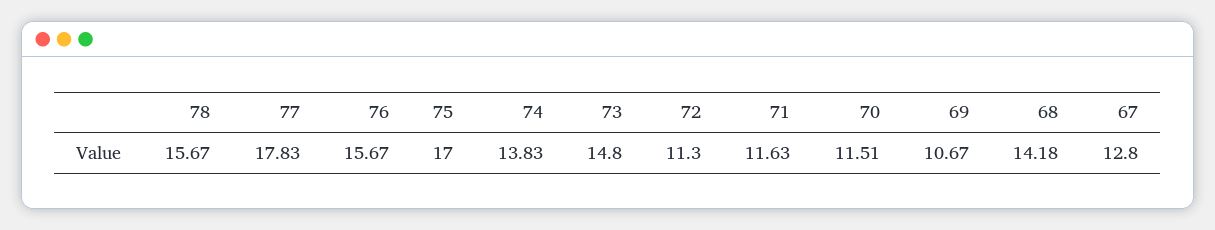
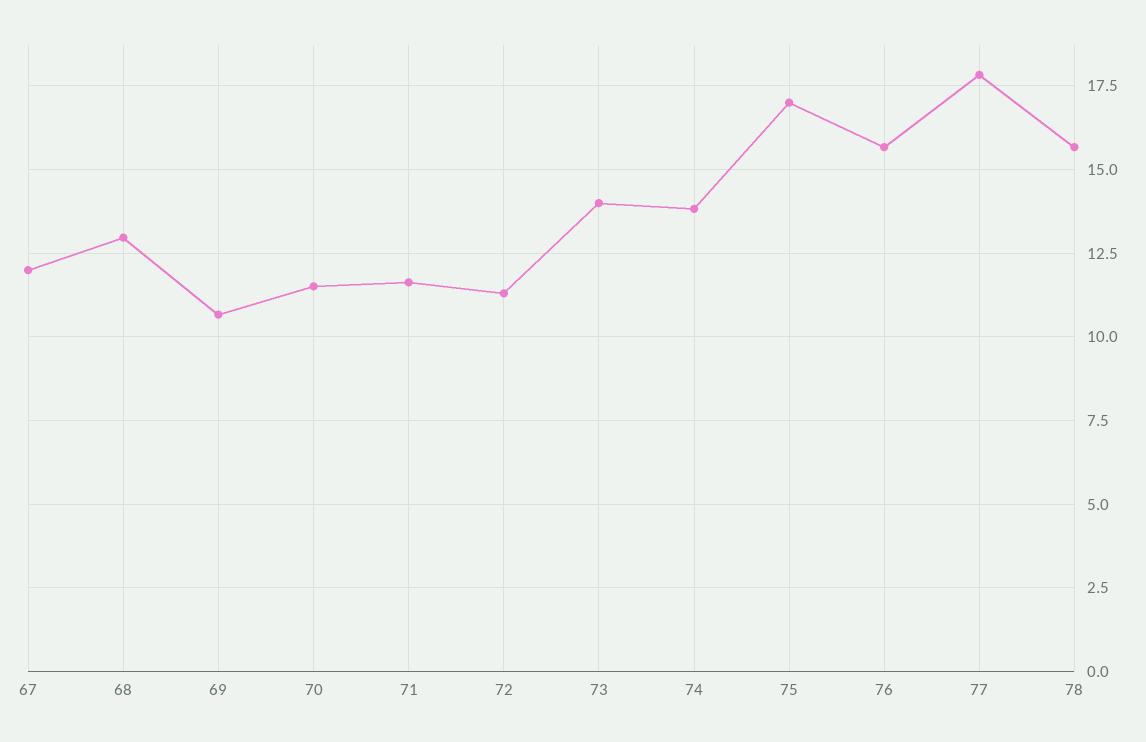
73: 14.8 -> 14
68: 14.18 -> 13
67: 12.8 -> 12

